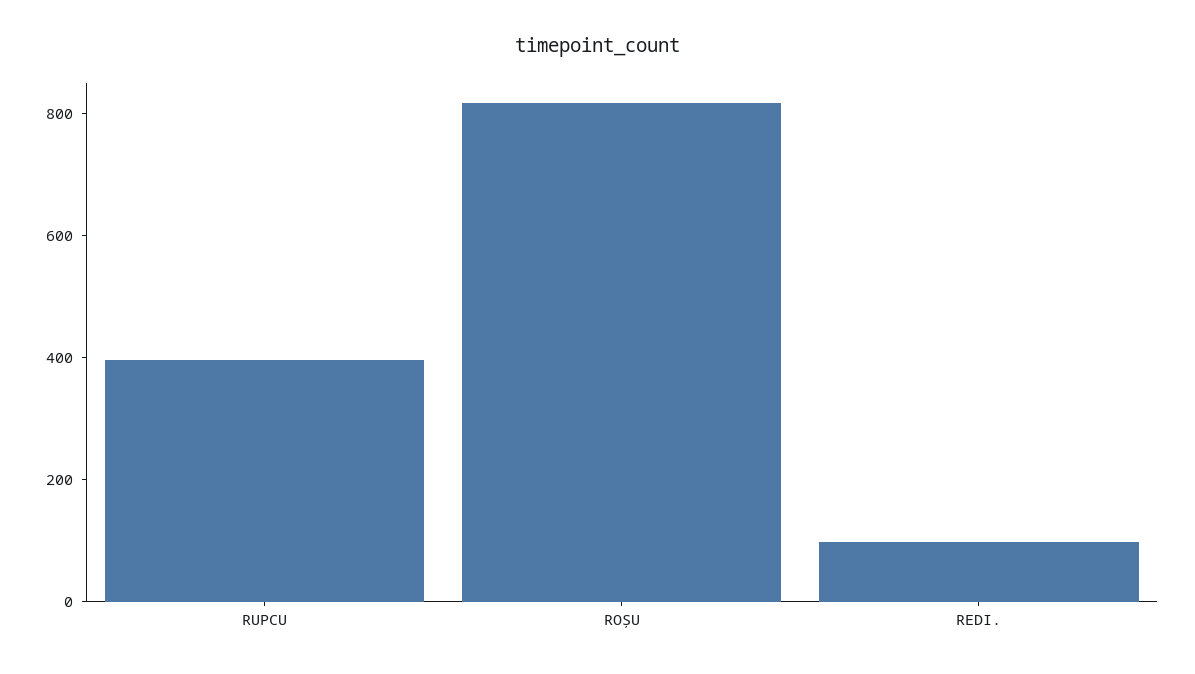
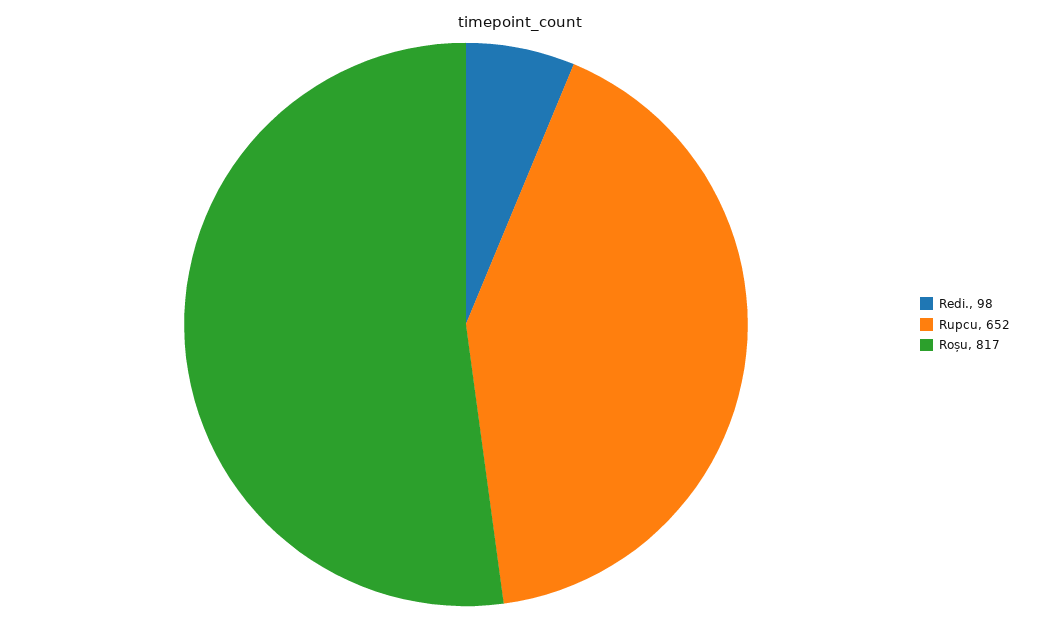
RUPCU: 400 -> 652

